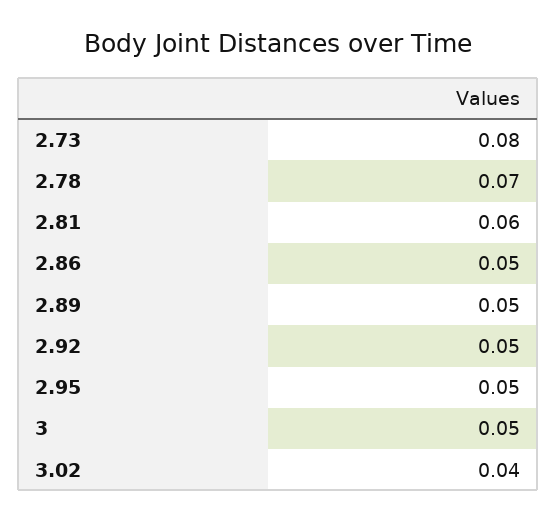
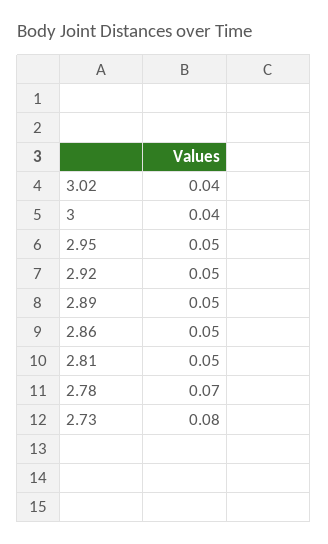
2.81: 0.06 -> 0.05
3: 0.05 -> 0.04

